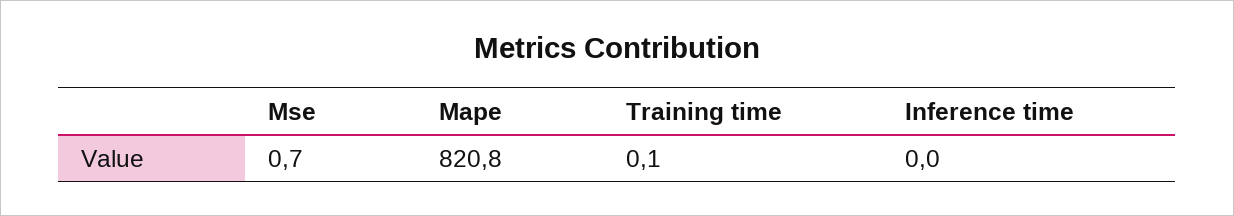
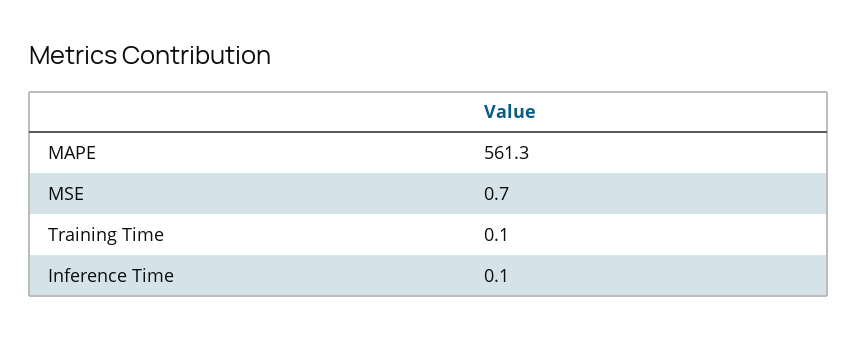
Mape: 820.8 -> 561.3
Inference time: 0 -> 0.1

